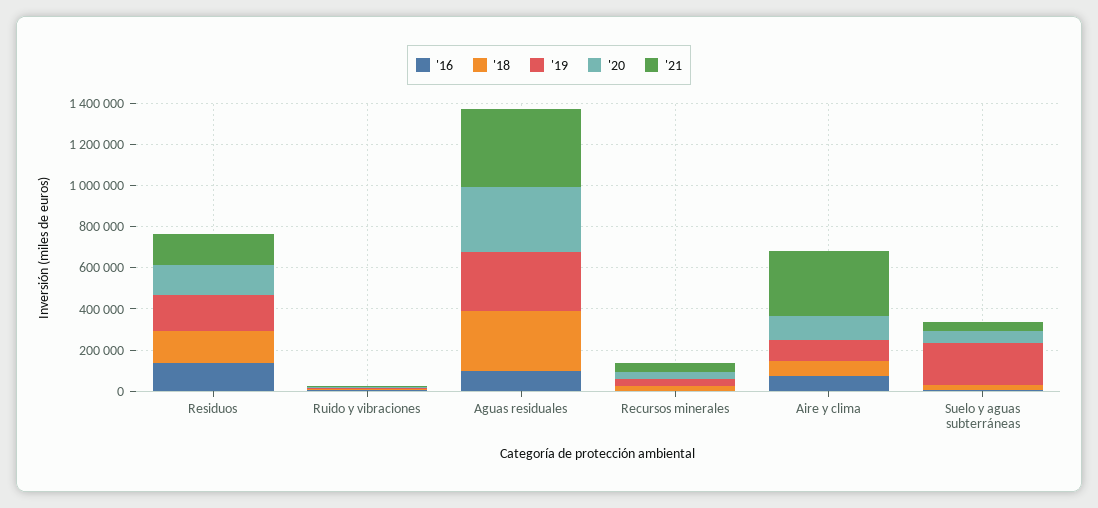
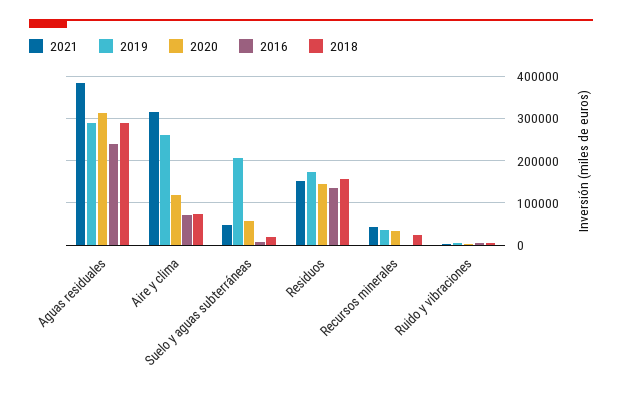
'16, Aguas residuales: 100000 -> 240000
'19, Aire y clima: 100000 -> 260000

